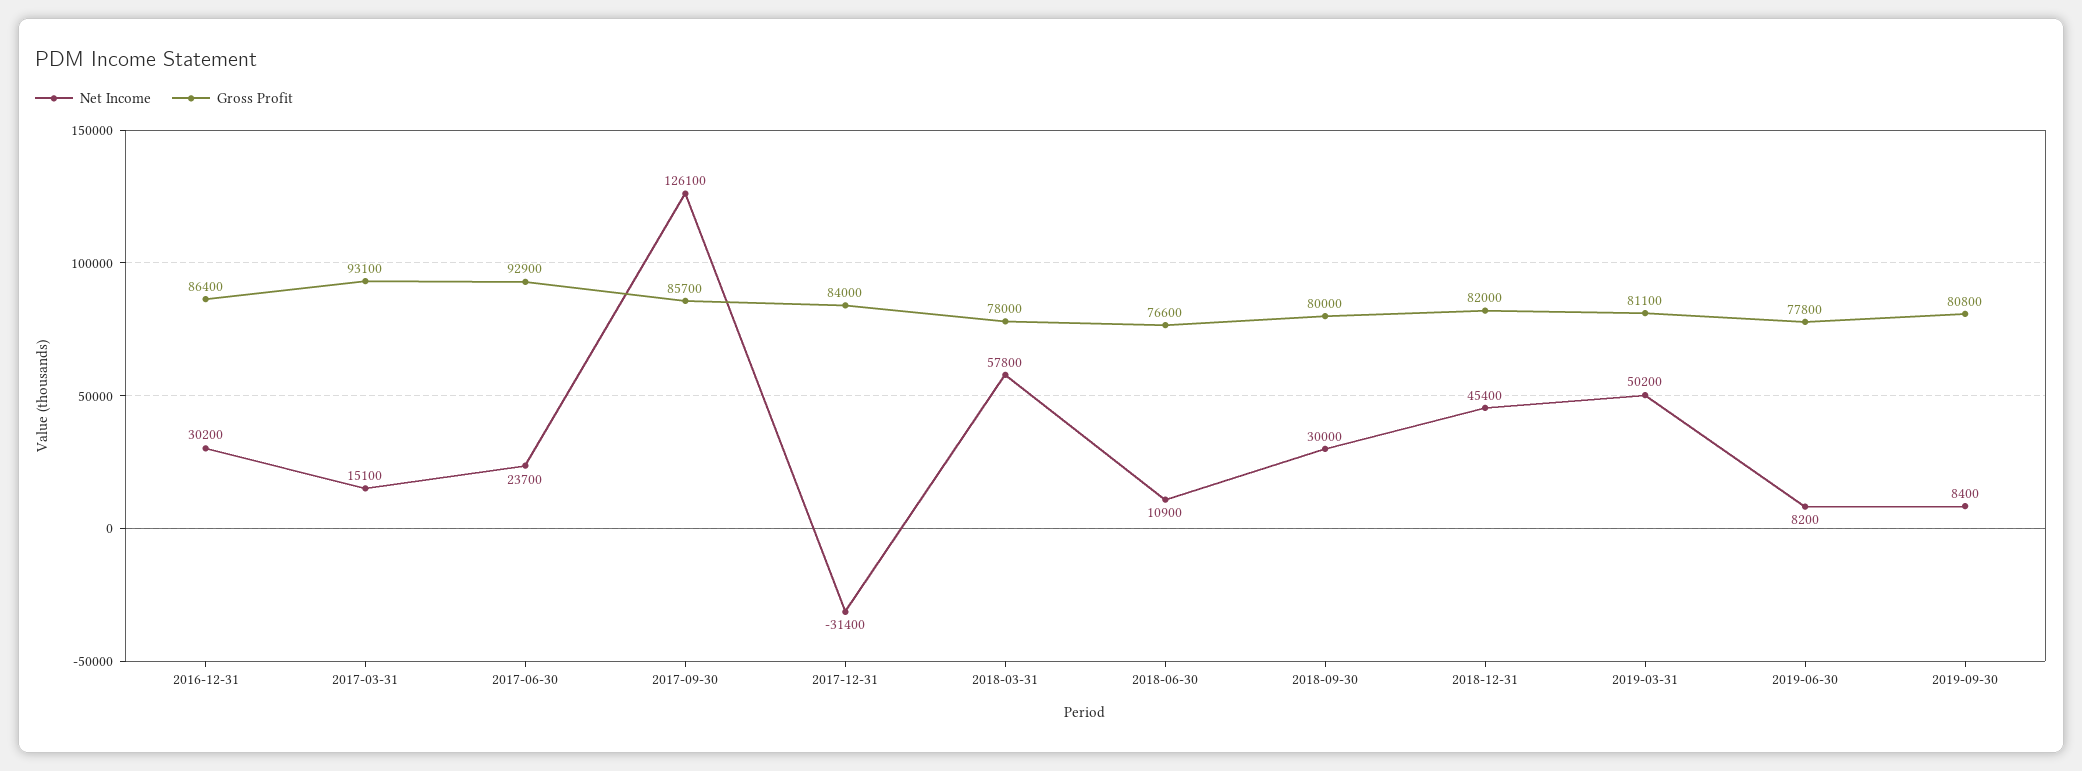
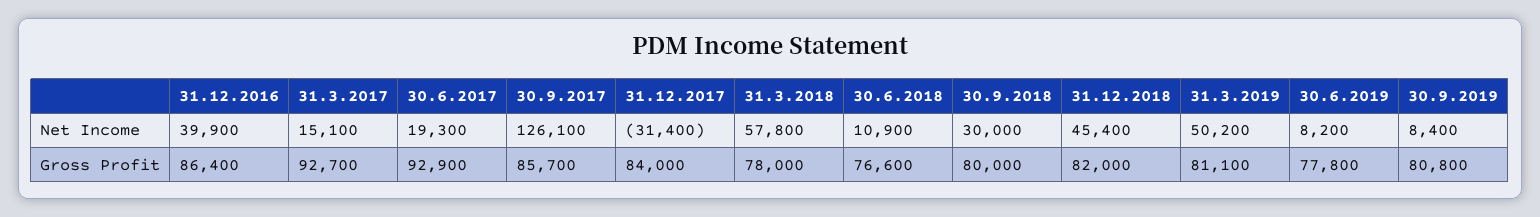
Net Income, 2016-12-31: 30200 -> 39900
Gross Profit, 2017-03-31: 93100 -> 92700
Net Income, 2017-06-30: 23700 -> 19300

